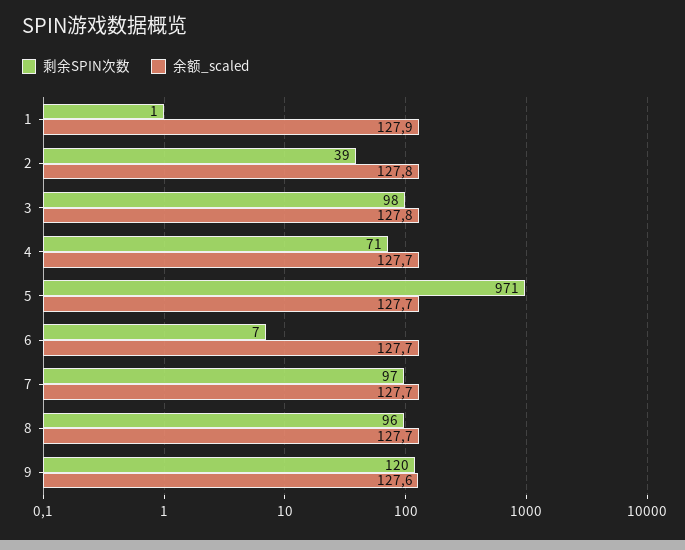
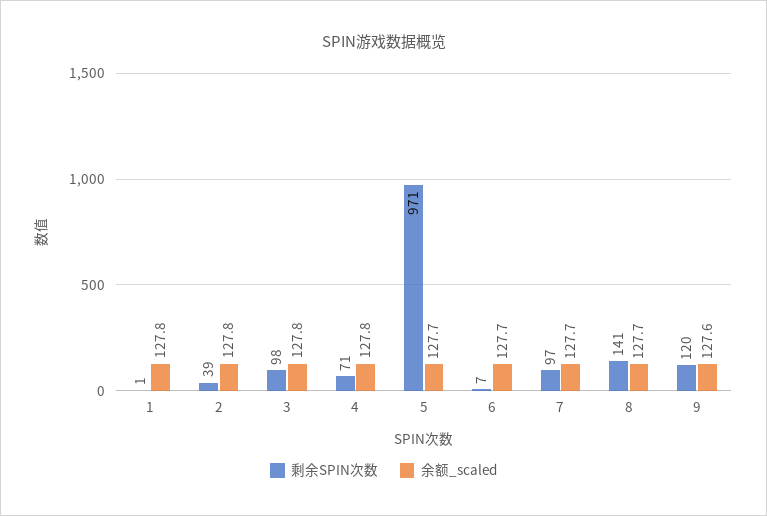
余额_scaled, 1: 127.9 -> 127.8
余额_scaled, 4: 127.7 -> 127.8
剩余SPIN次数, 8: 96 -> 141

